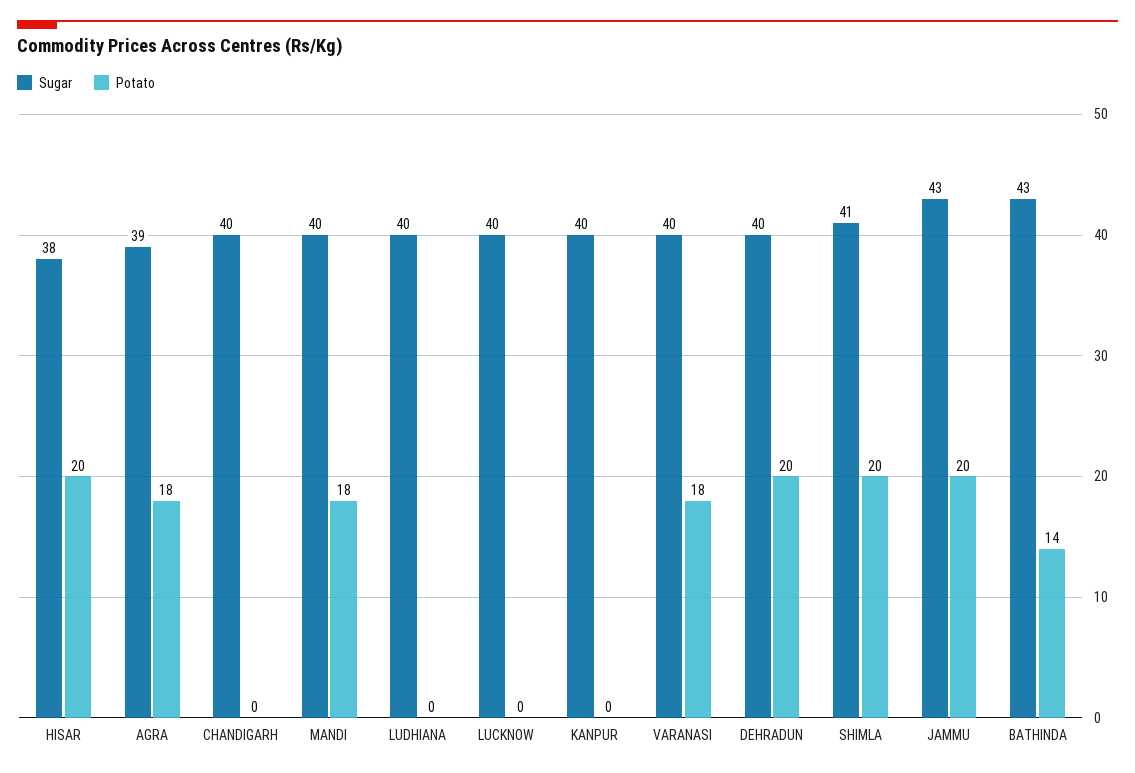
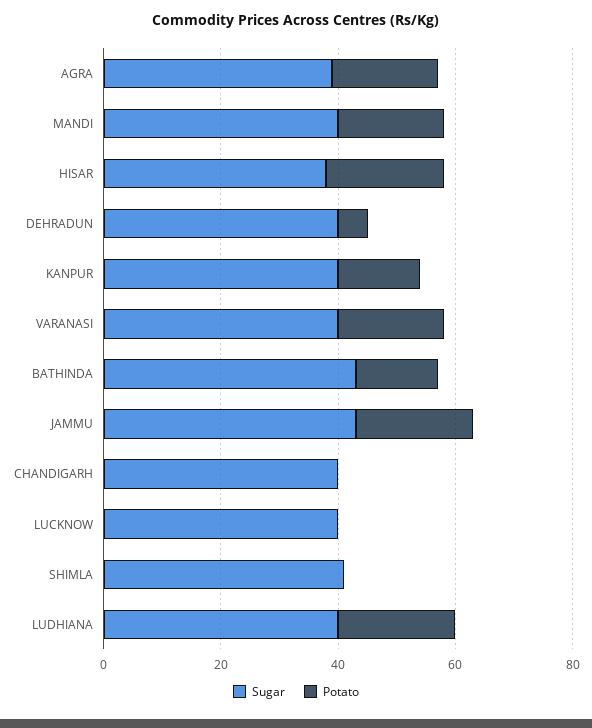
Potato, LUDHIANA: 0 -> 20
Potato, KANPUR: 0 -> 15
Potato, DEHRADUN: 20 -> 5
Potato, SHIMLA: 20 -> 0

